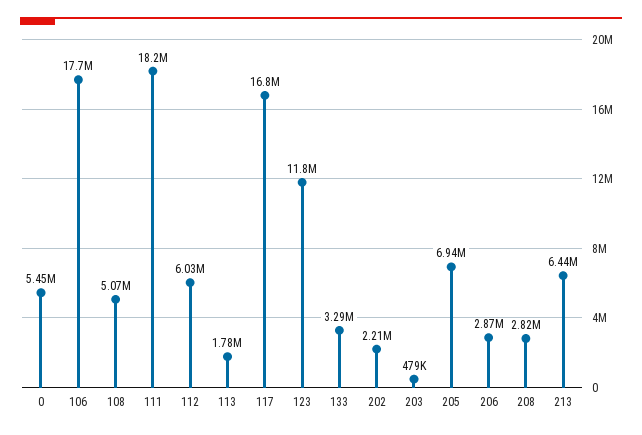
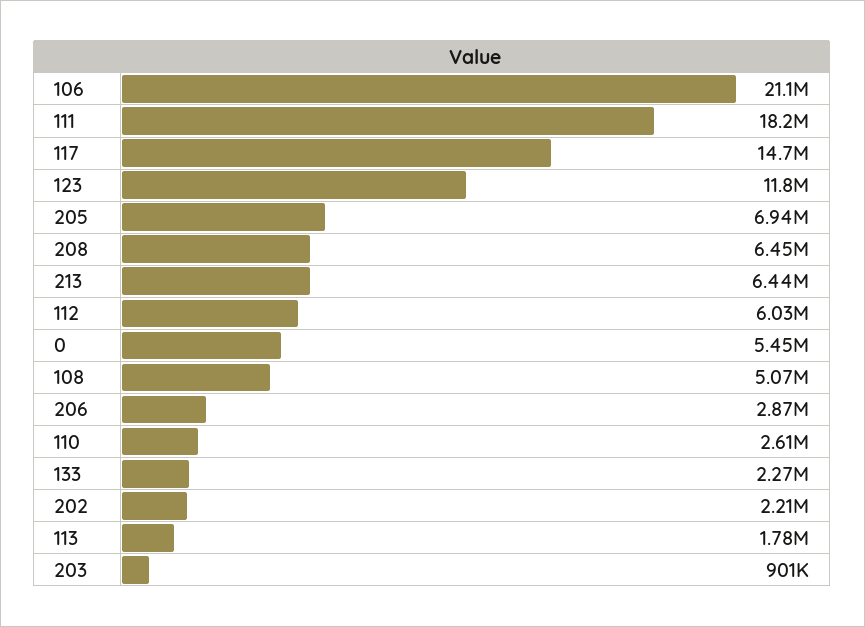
106: 17700000 -> 21100000
117: 16800000 -> 14700000
133: 3290000 -> 2270000
203: 479000 -> 901000
208: 2820000 -> 6450000
110: none -> 2610000

